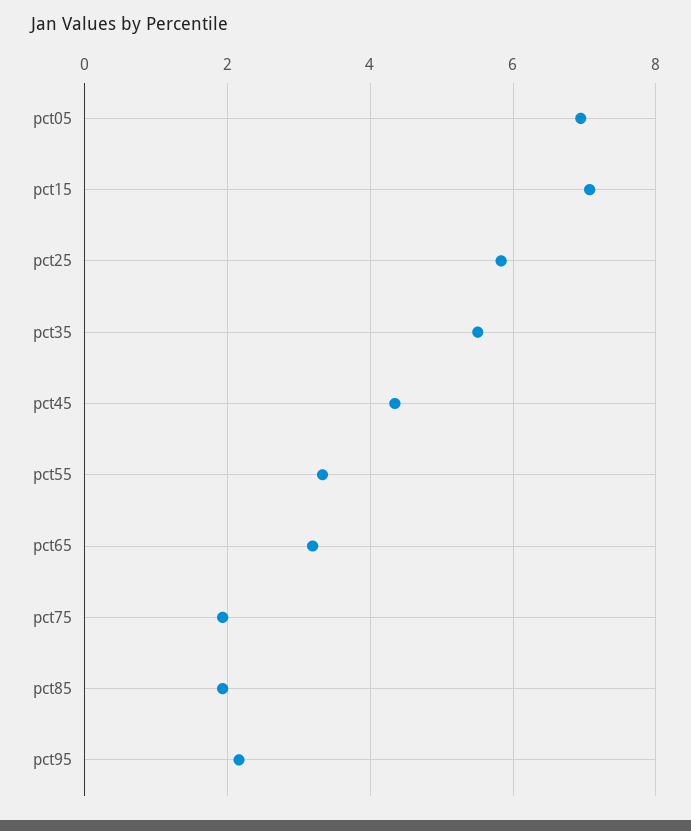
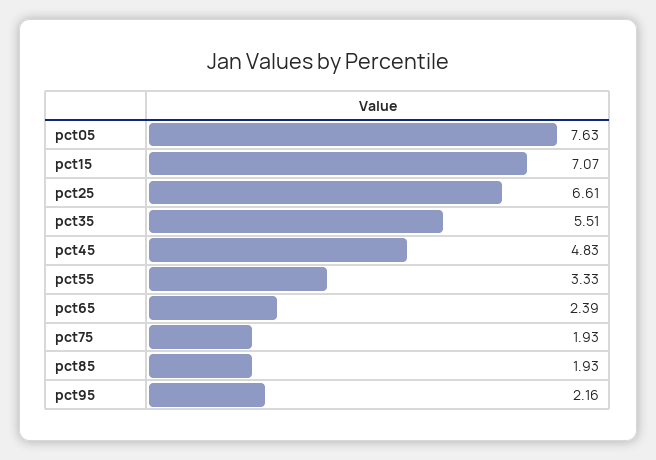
pct05: 7 -> 7.63
pct25: 5.8 -> 6.61
pct45: 4.4 -> 4.83
pct65: 3.2 -> 2.39

